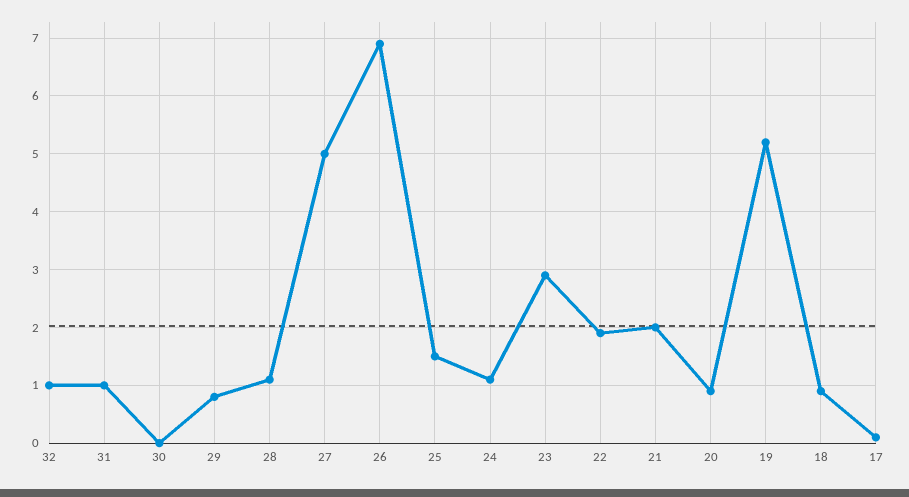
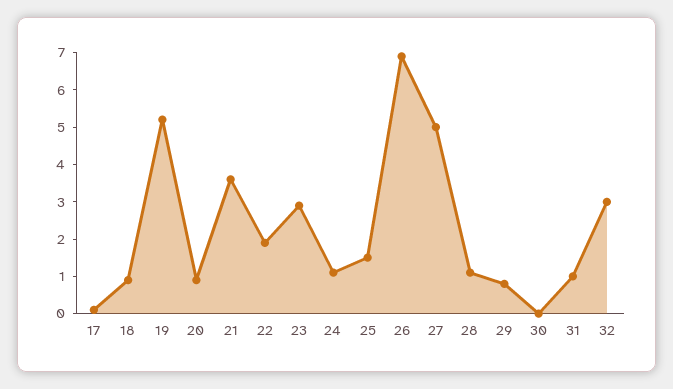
32: 1 -> 3
21: 2 -> 3.5

